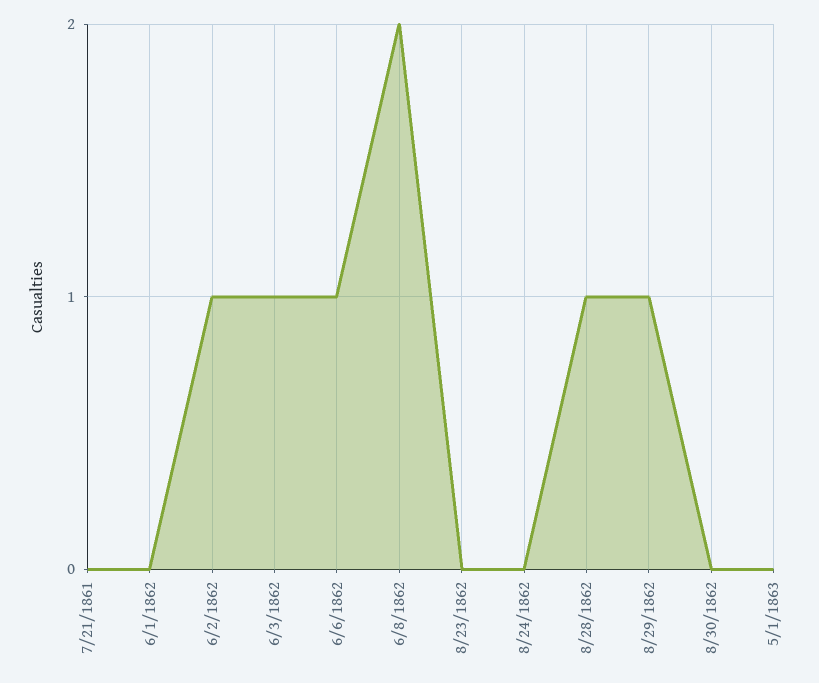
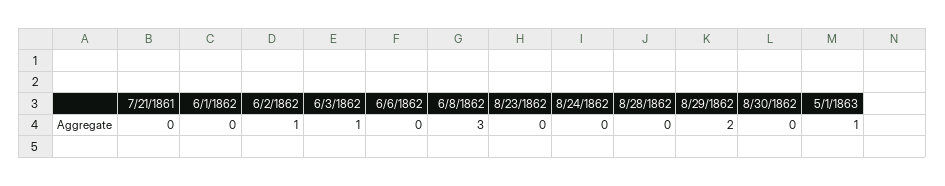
6/6/1862: 1 -> 0
6/8/1862: 2 -> 3
8/28/1862: 1 -> 0
8/29/1862: 1 -> 2
5/1/1863: 0 -> 1

